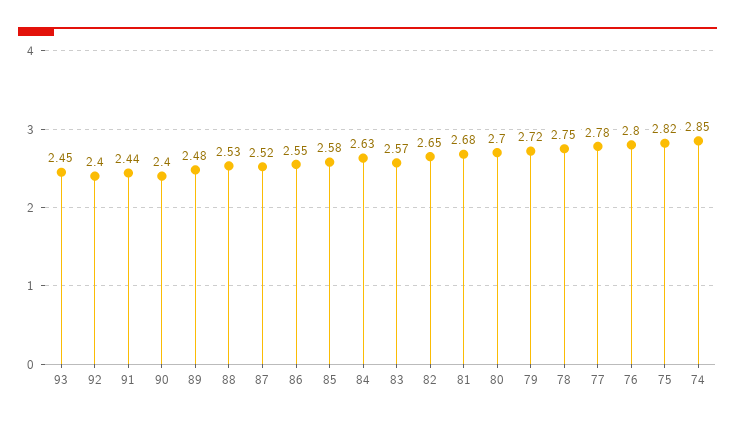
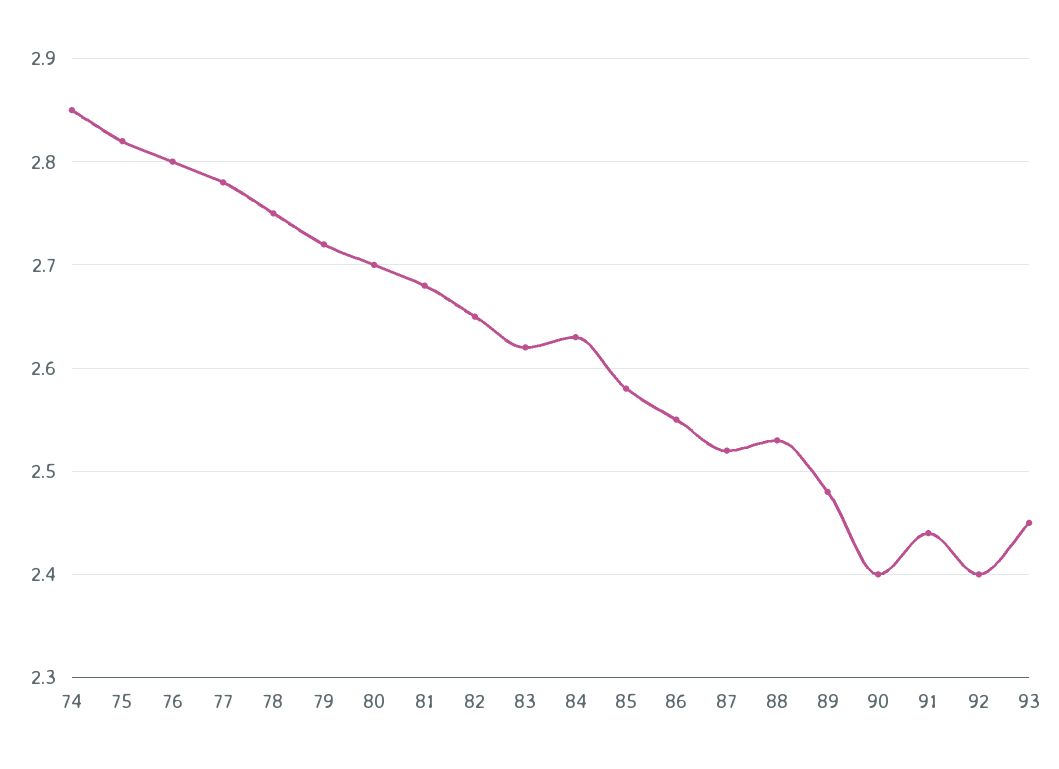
83: 2.57 -> 2.62

